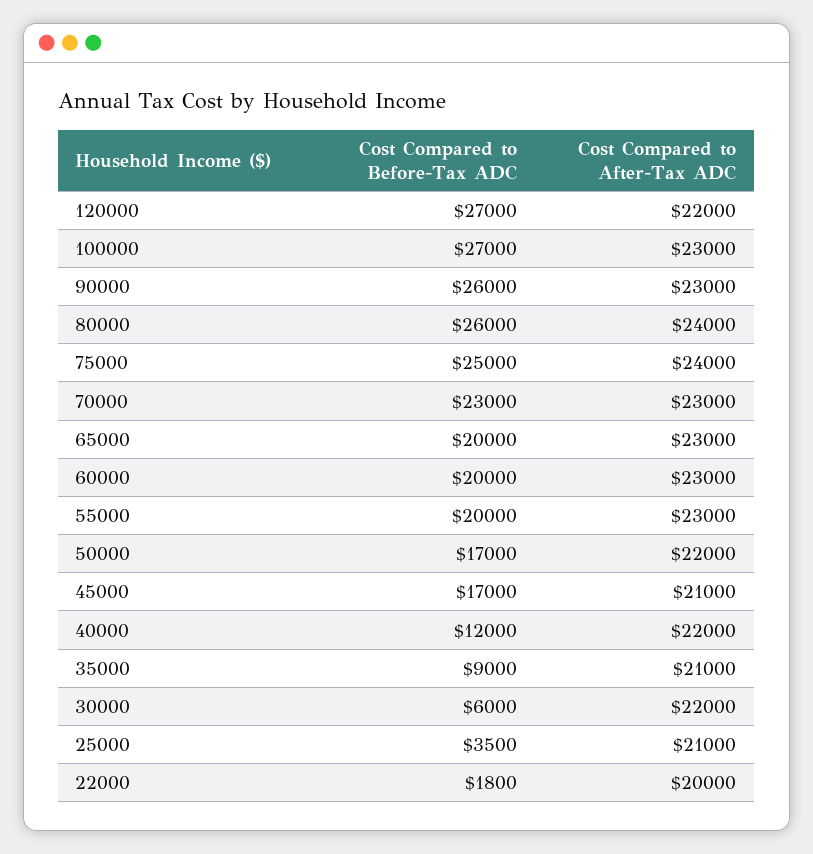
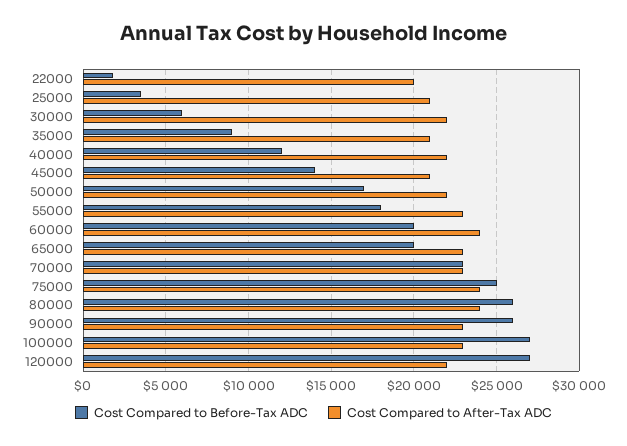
Cost Compared to After-Tax ADC, 60000: 23000 -> 24000
Cost Compared to Before-Tax ADC, 55000: 20000 -> 18000
Cost Compared to Before-Tax ADC, 45000: 17000 -> 14000

